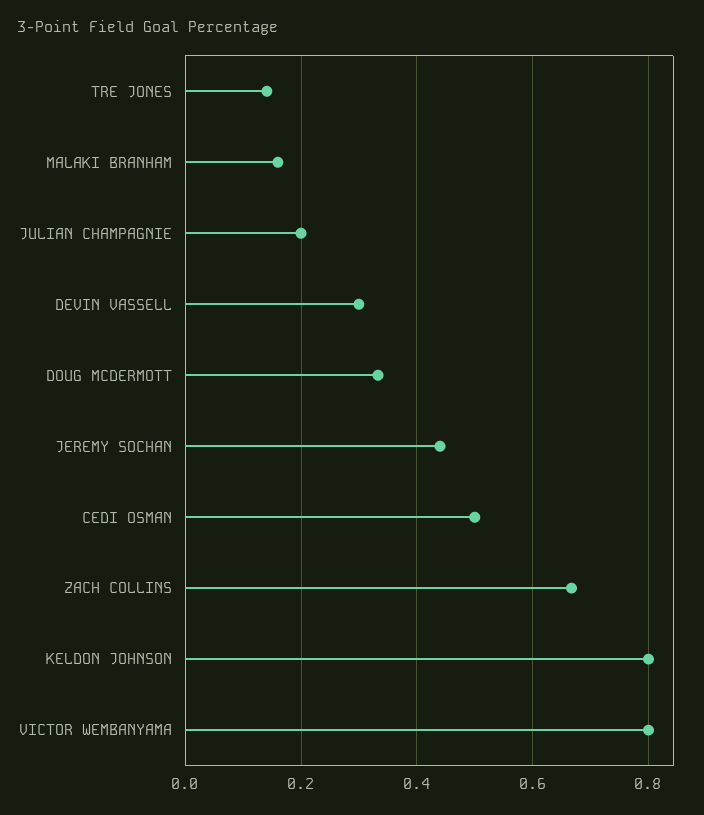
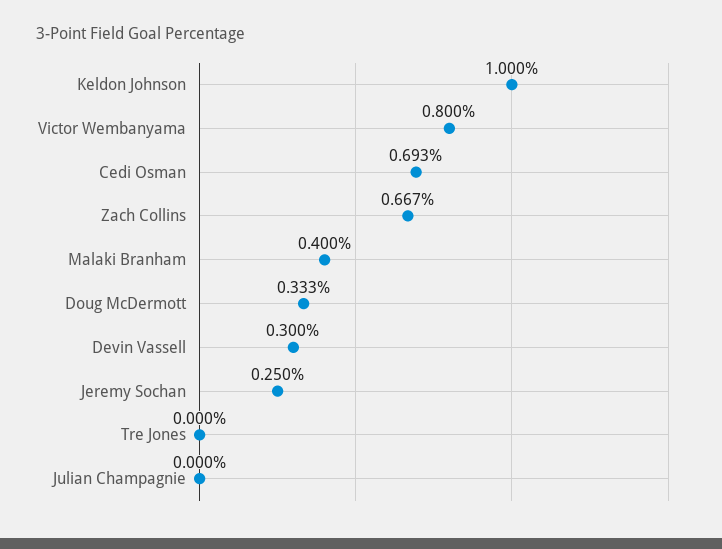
TRE JONES: 0.14 -> 0
MALAKI BRANHAM: 0.16 -> 0.4
JULIAN CHAMPAGNIE: 0.2 -> 0
JEREMY SOCHAN: 0.44 -> 0.25
CEDI OSMAN: 0.5 -> 0.693
KELDON JOHNSON: 0.8 -> 1

